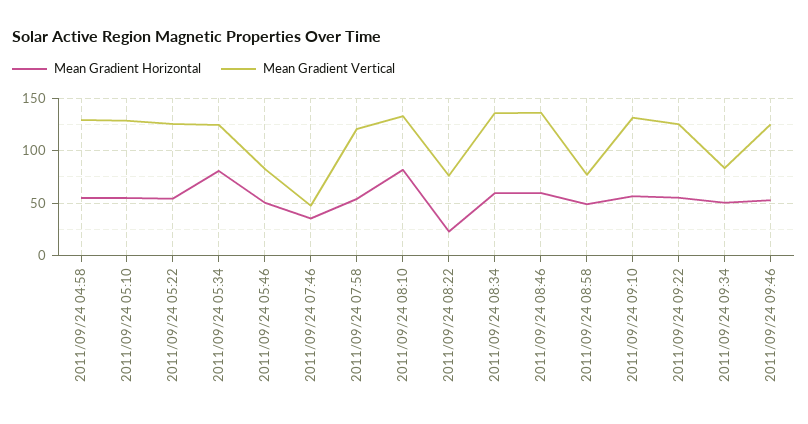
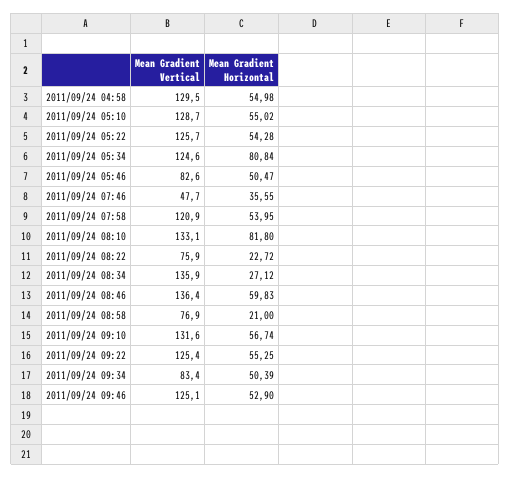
Mean Gradient Horizontal, 2011/09/24 08:34: 60 -> 27.12
Mean Gradient Horizontal, 2011/09/24 08:58: 50 -> 21

